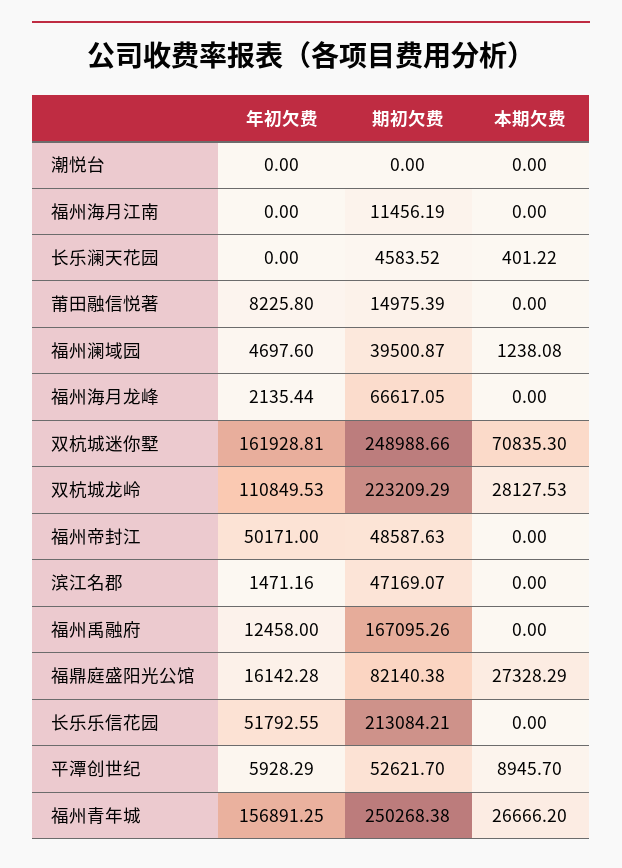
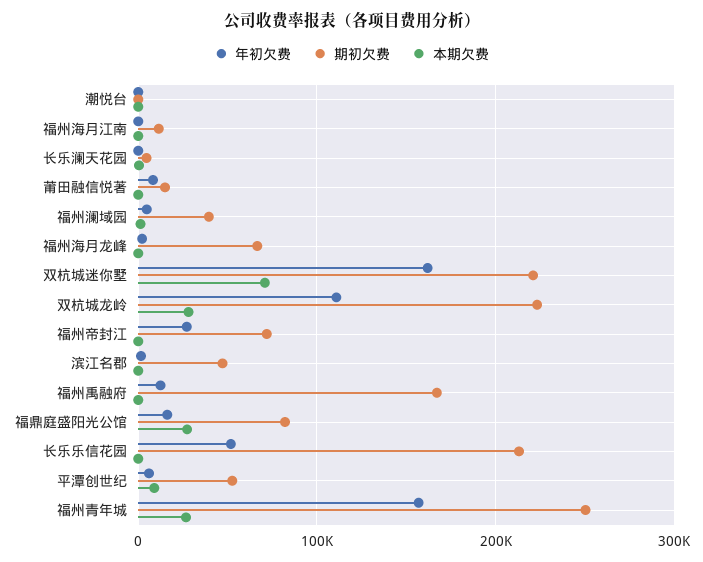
期初欠费, 双杭城迷你墅: 248988.66 -> 220000
年初欠费, 福州帝封江: 50171 -> 30000
期初欠费, 福州帝封江: 48587.63 -> 70000

